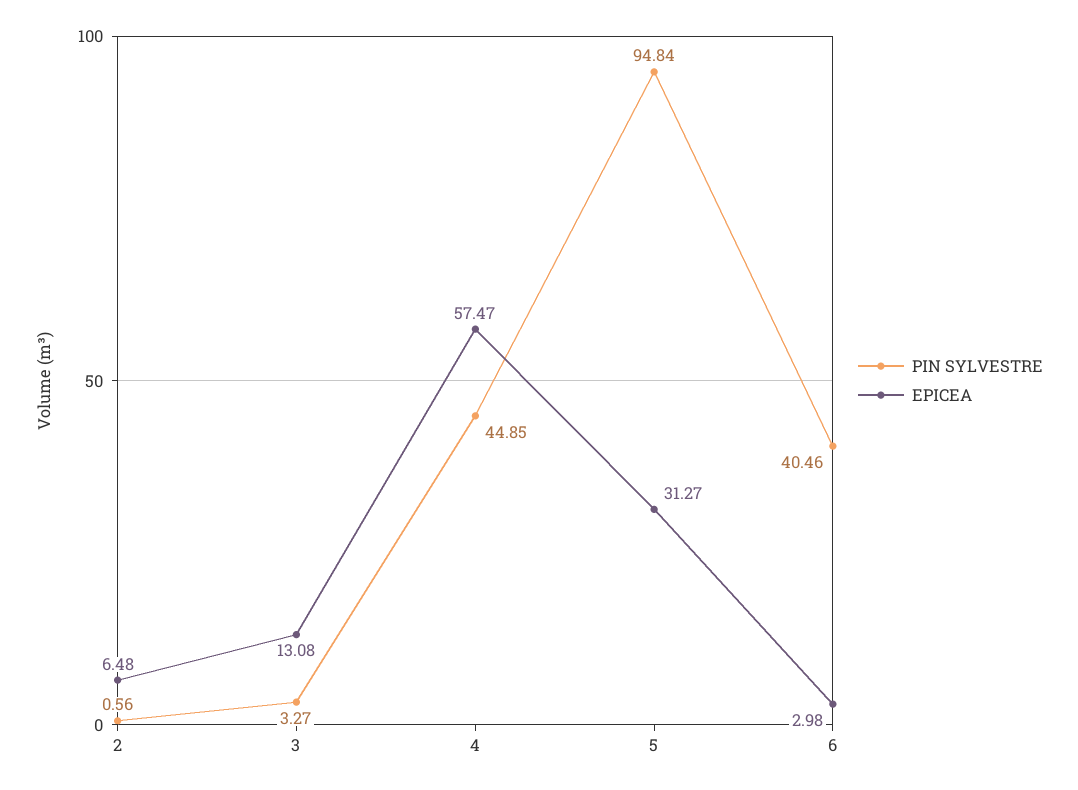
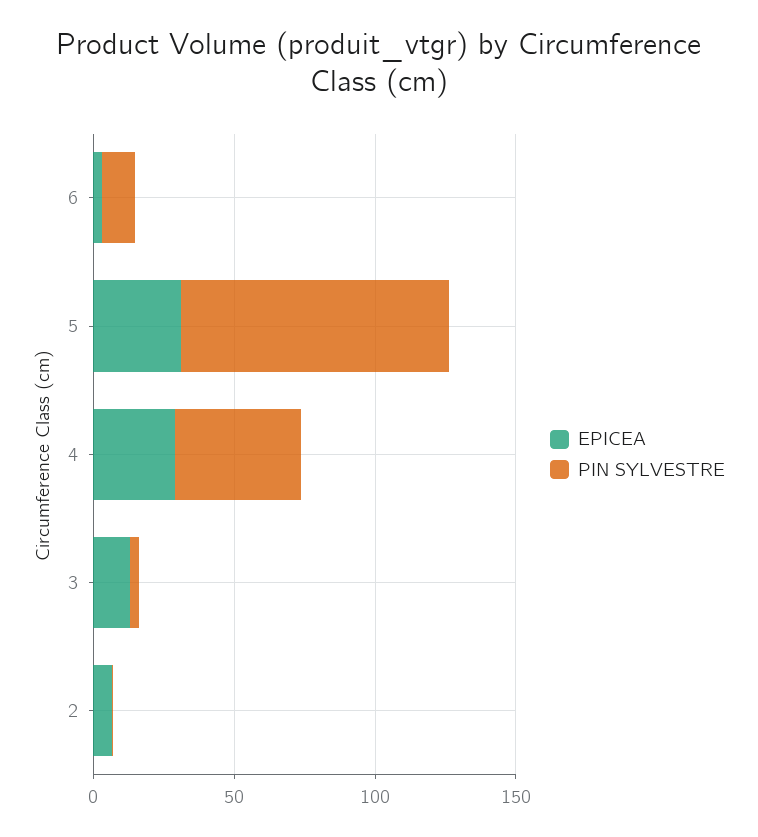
EPICEA, 4: 57.47 -> 30
PIN SYLVESTRE, 6: 40.46 -> 10

